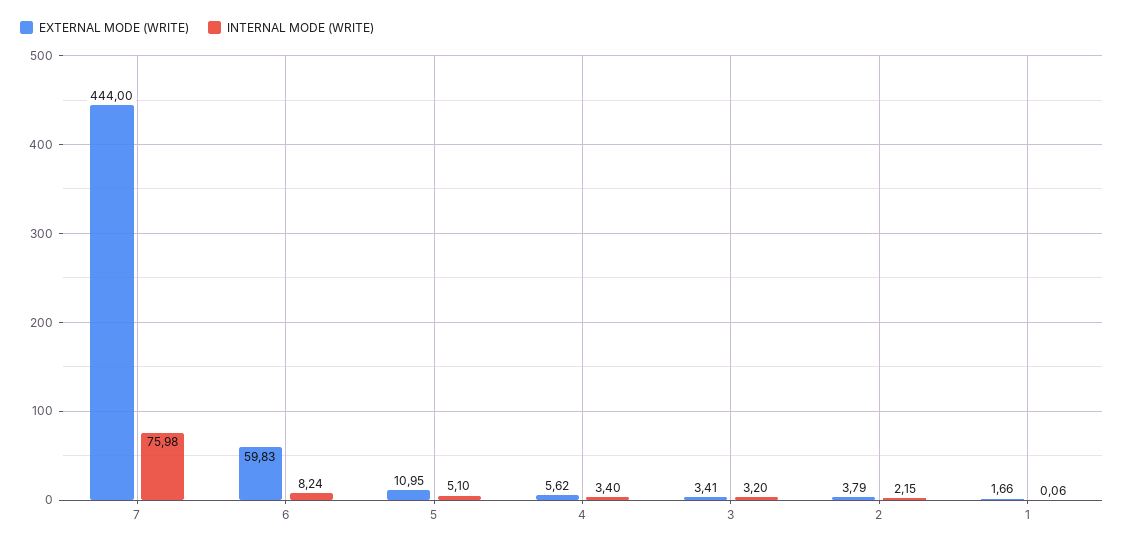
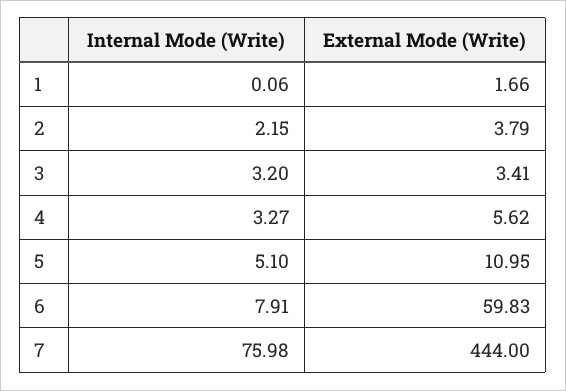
INTERNAL MODE (WRITE), 6: 8.24 -> 7.91
INTERNAL MODE (WRITE), 4: 3.4 -> 3.27

